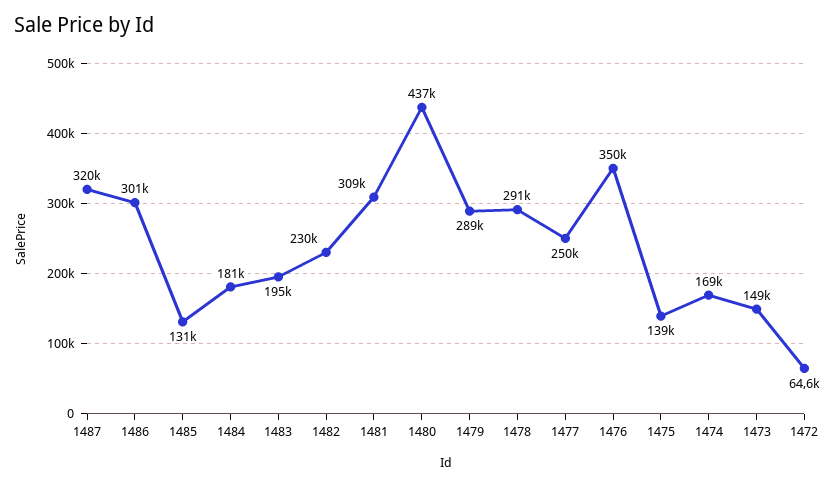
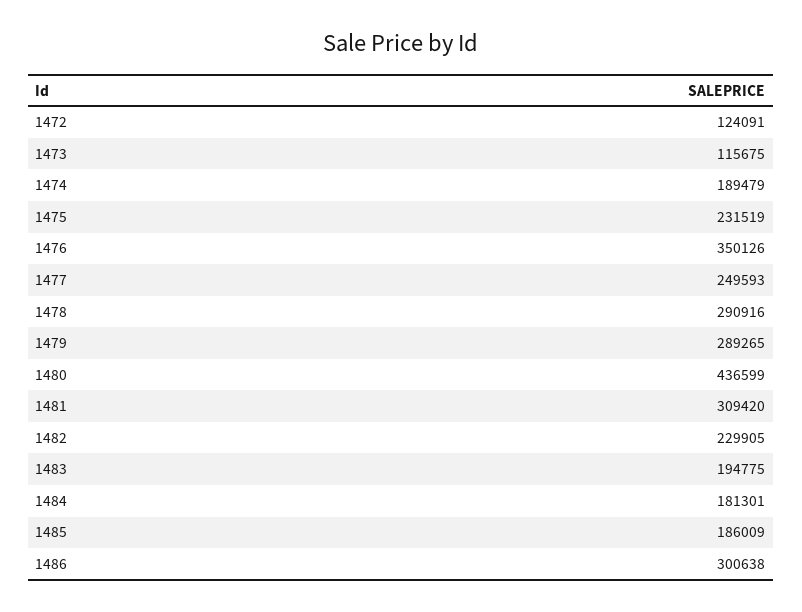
1487: 320000 -> none
1485: 131000 -> 186009
1475: 139000 -> 231519
1474: 169000 -> 189479
1473: 149000 -> 115675
1472: 64600 -> 124091

